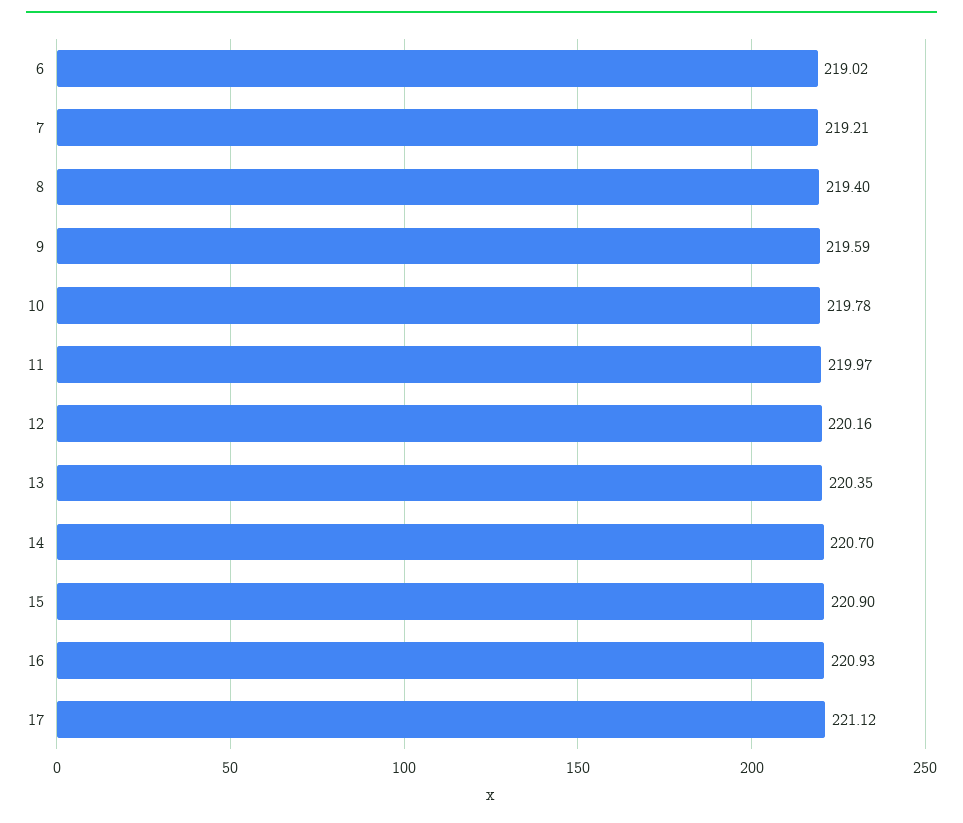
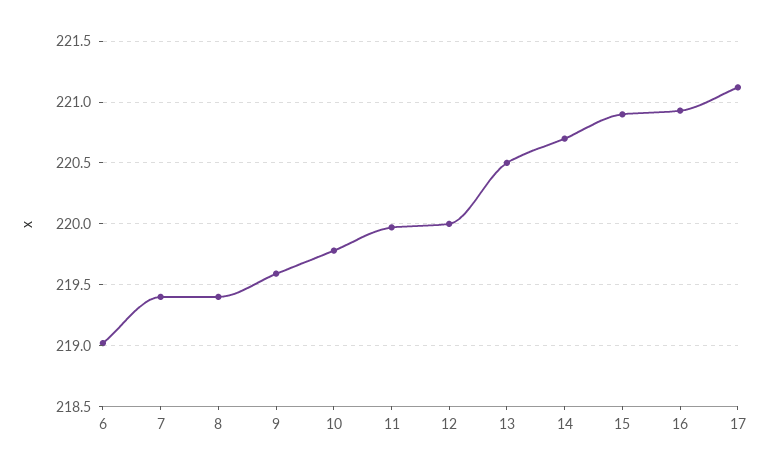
7: 219.21 -> 219.4
12: 220.16 -> 220
13: 220.35 -> 220.5

